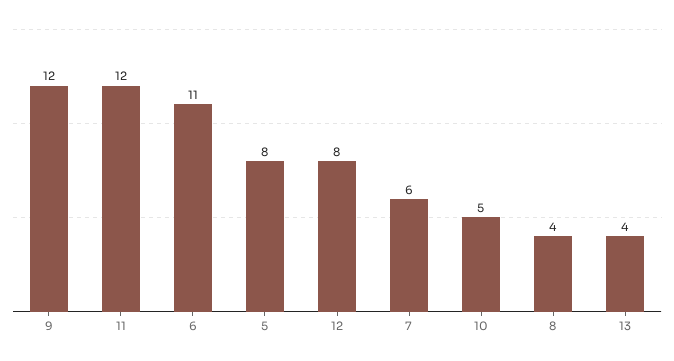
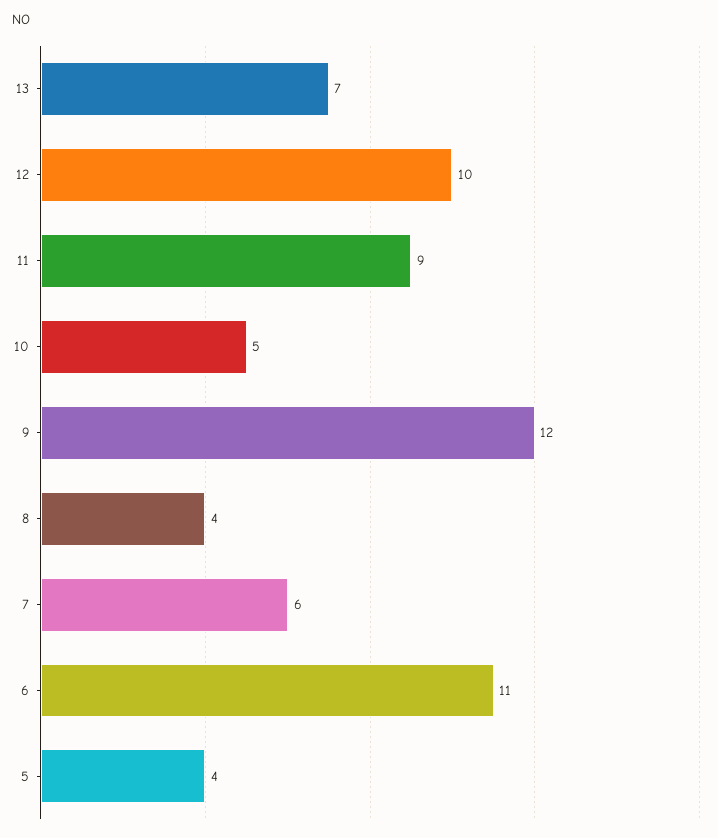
11: 12 -> 9
5: 8 -> 4
12: 8 -> 10
13: 4 -> 7

